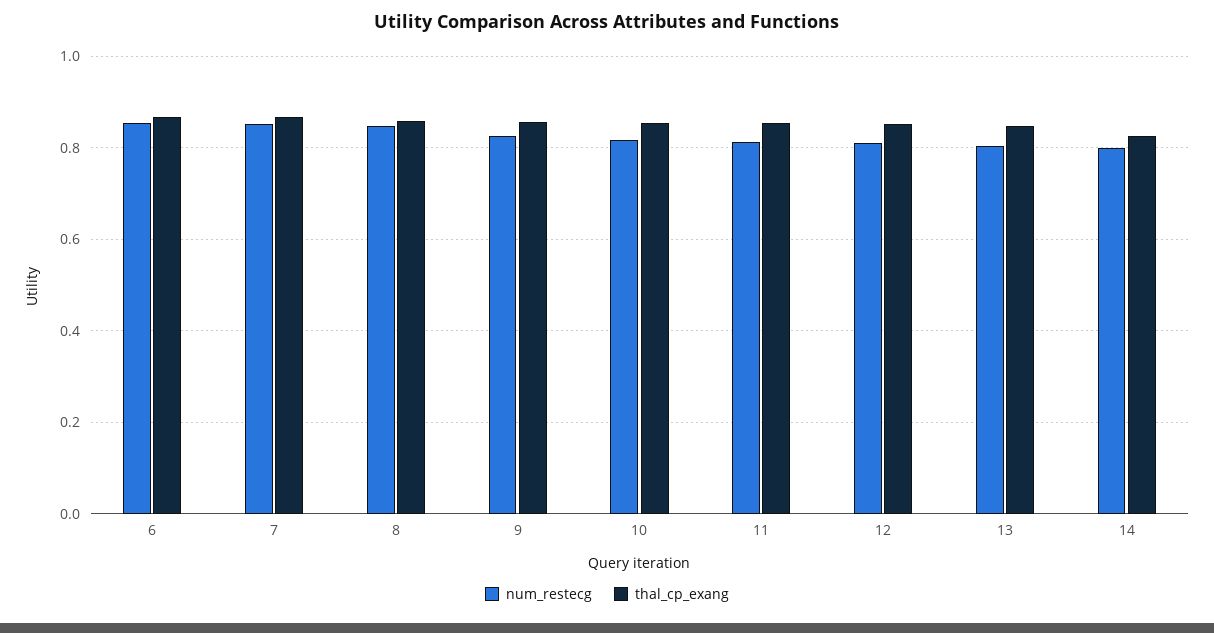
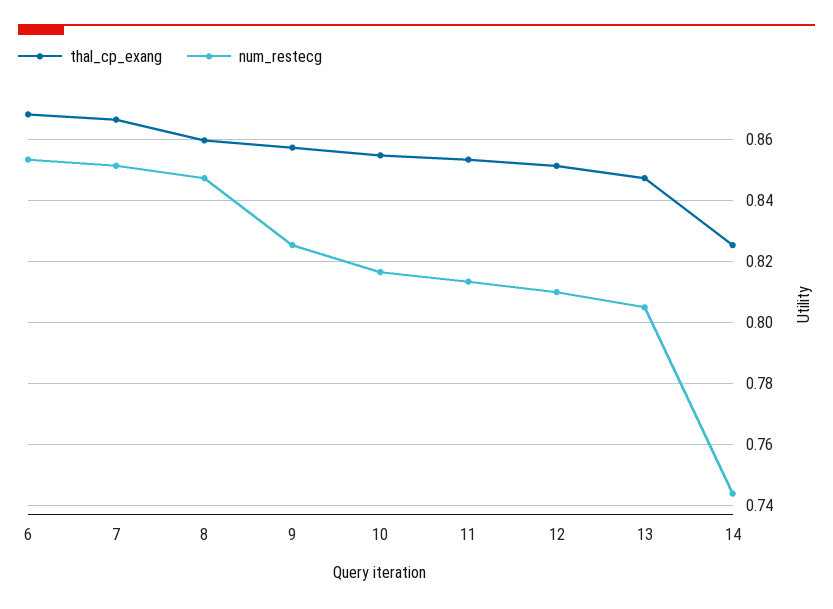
num_restecg, 14: 0.8 -> 0.744

